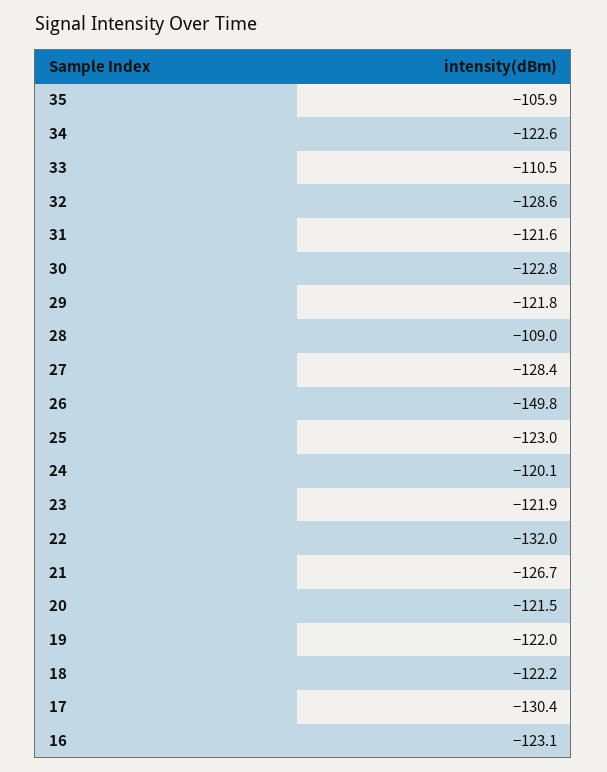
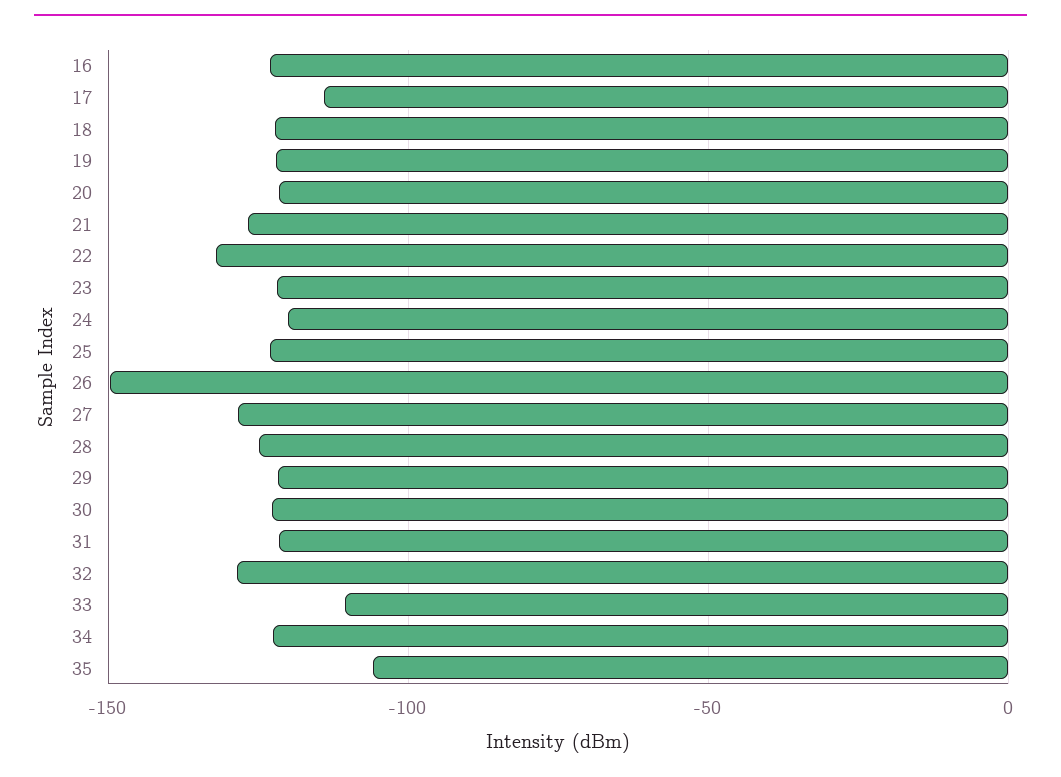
28: -109 -> -125
17: -130.4 -> -115

